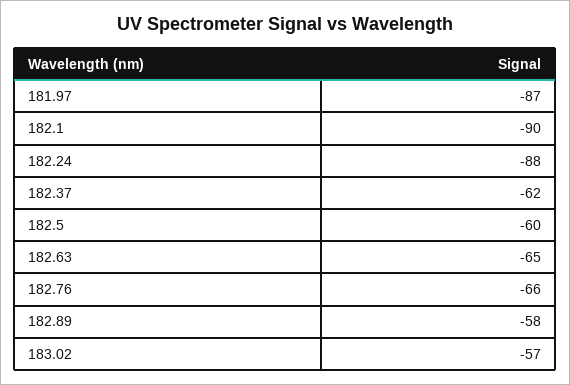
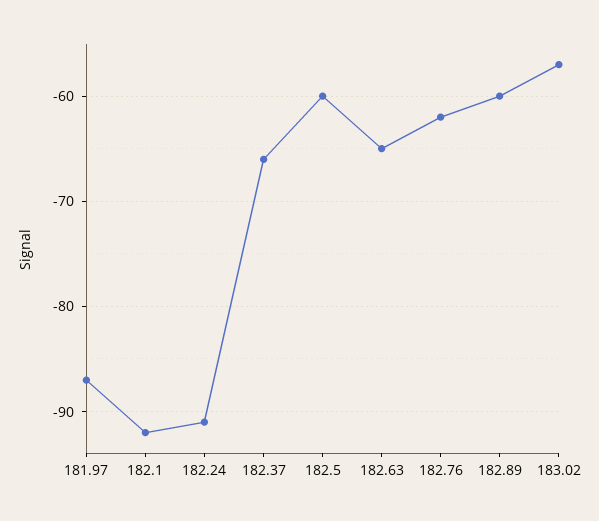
182.1: -90 -> -92
182.24: -88 -> -91
182.37: -62 -> -66
182.76: -66 -> -62
182.89: -58 -> -60

